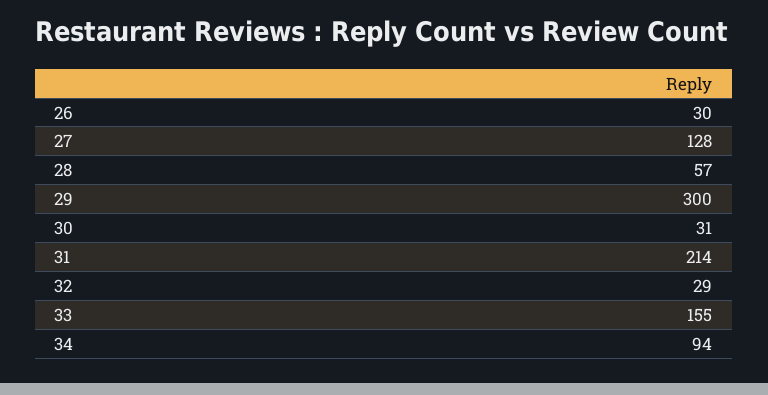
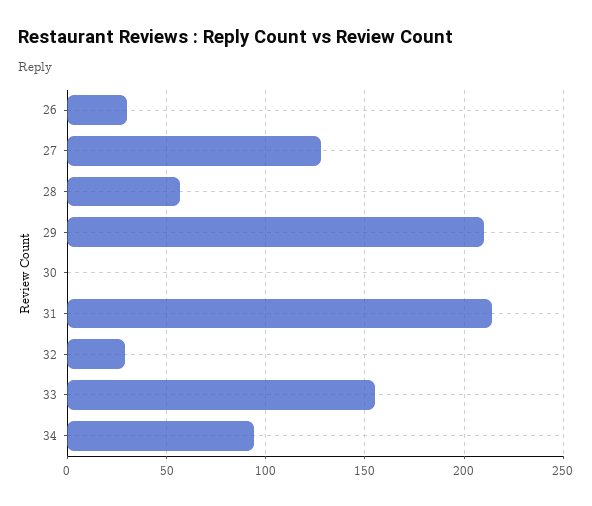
29: 300 -> 210
30: 31 -> 0

